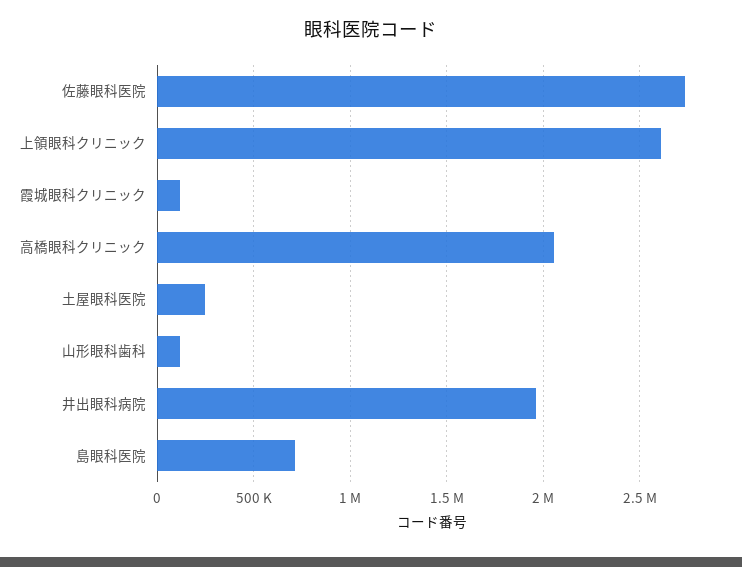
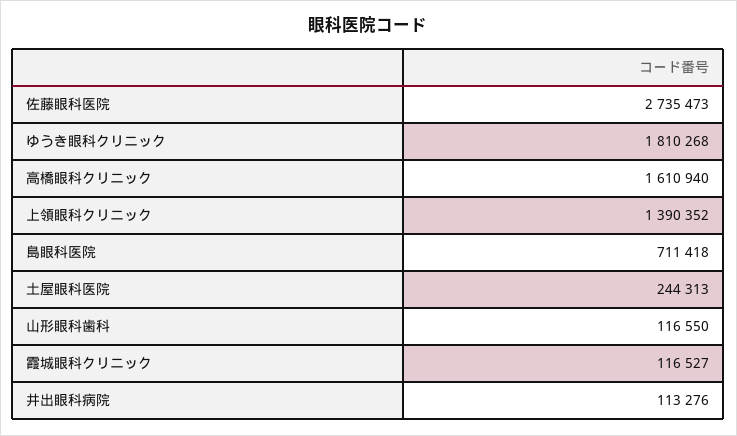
上領眼科クリニック: 2600000 -> 1390352
高橋眼科クリニック: 2050000 -> 1610940
井出眼科病院: 1950000 -> 113276
ゆうき眼科クリニック: none -> 1810268

